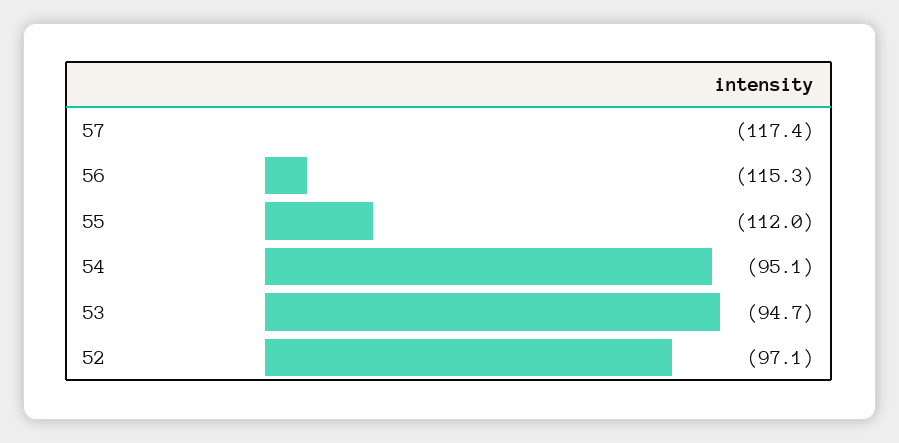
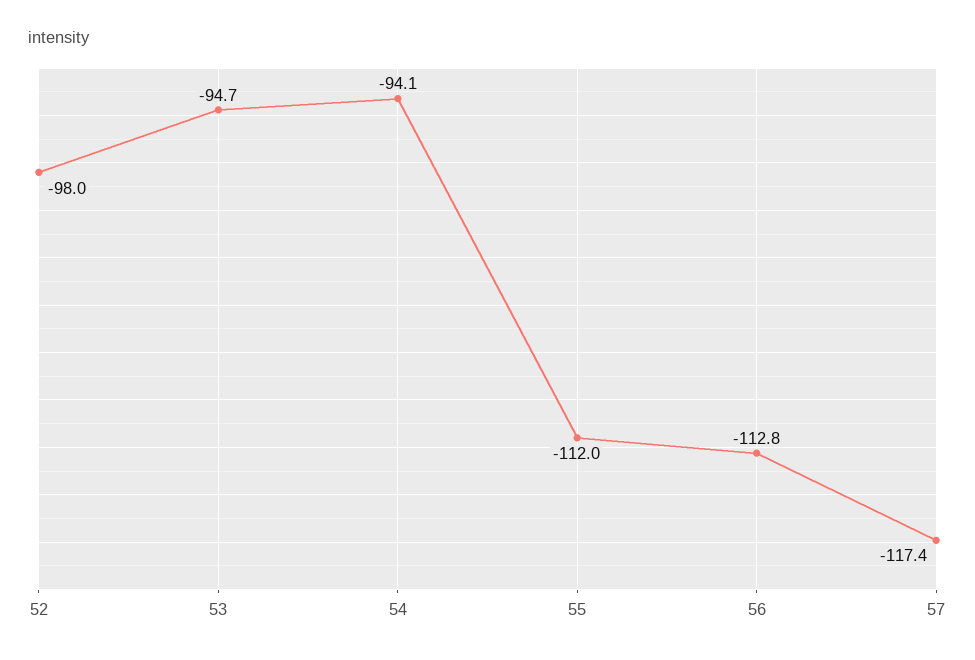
56: -115.3 -> -112.8
54: -95.1 -> -94.1
52: -97.1 -> -98

